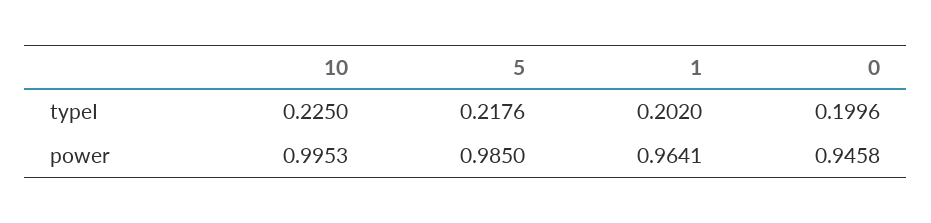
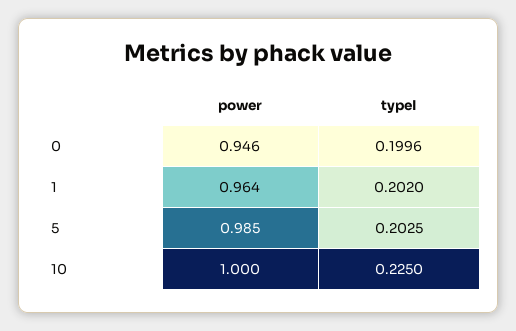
5, typeI: 0.2176 -> 0.2025
10, power: 0.9953 -> 1

